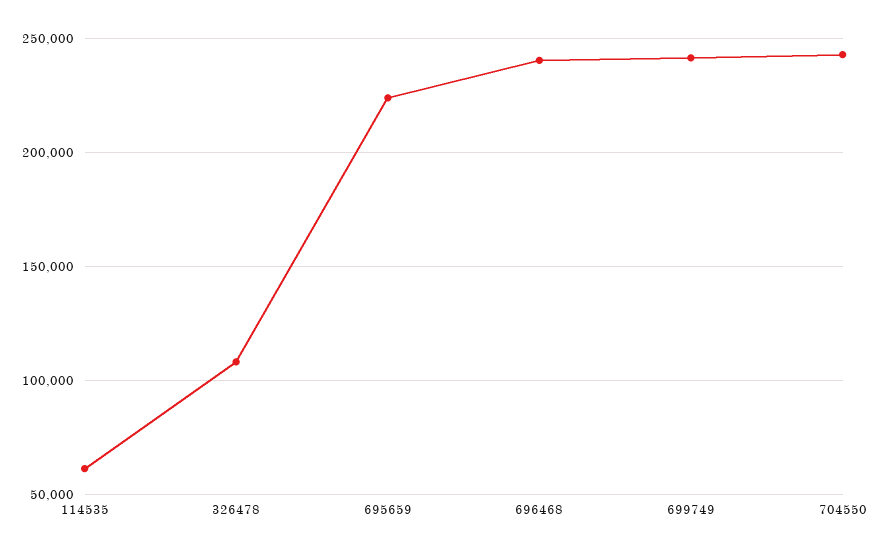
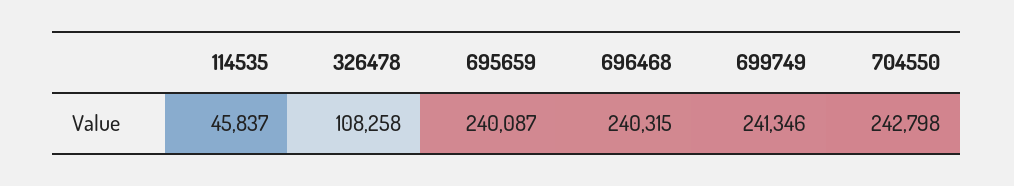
114535: 60000 -> 45837
695659: 225000 -> 240087

